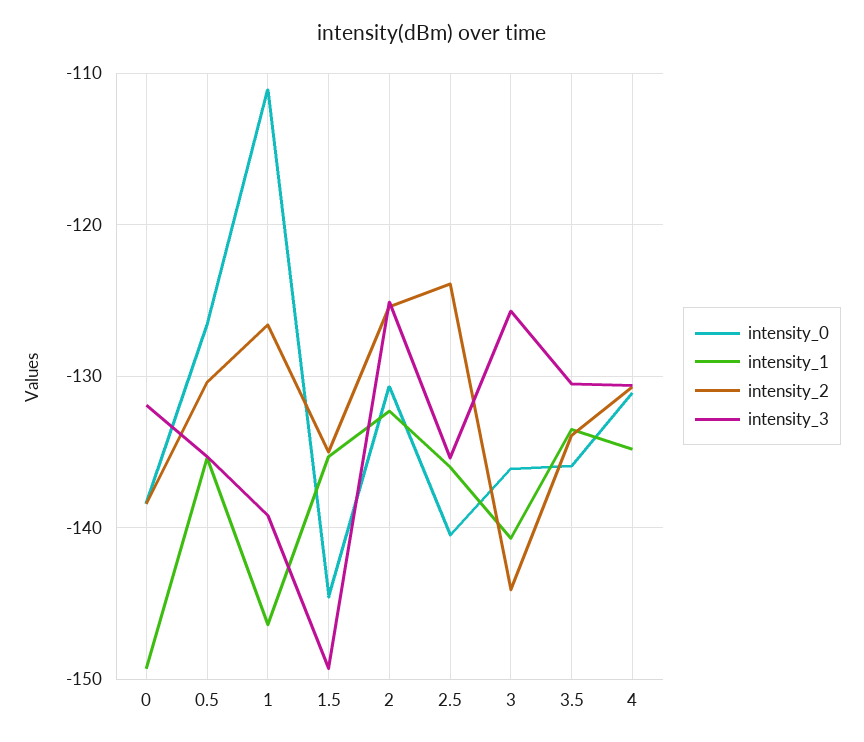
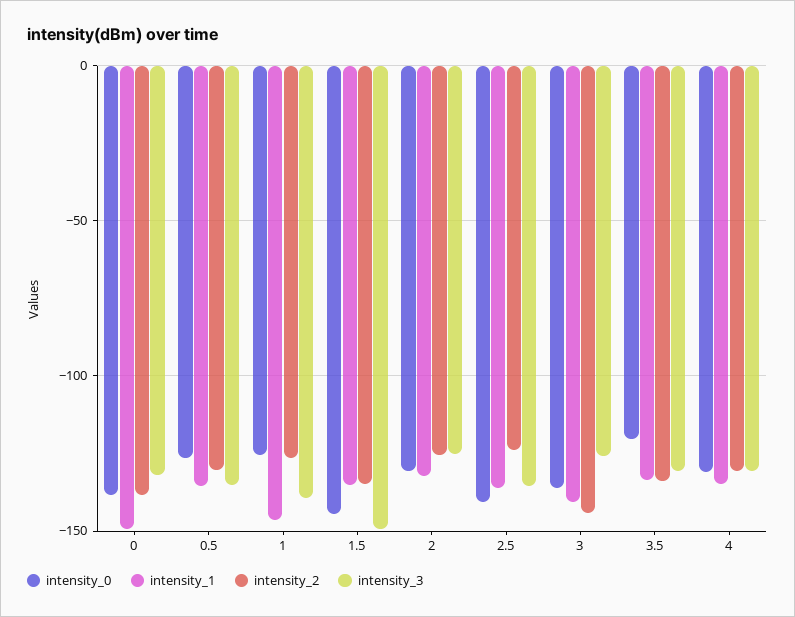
intensity_0, 1: -111 -> -125
intensity_0, 3.5: -136 -> -120

